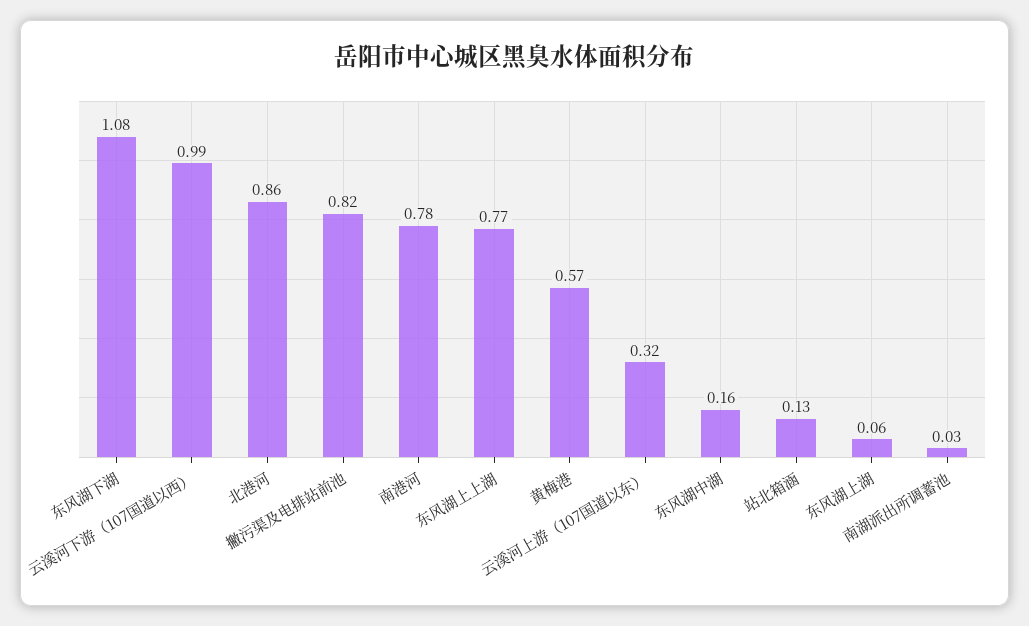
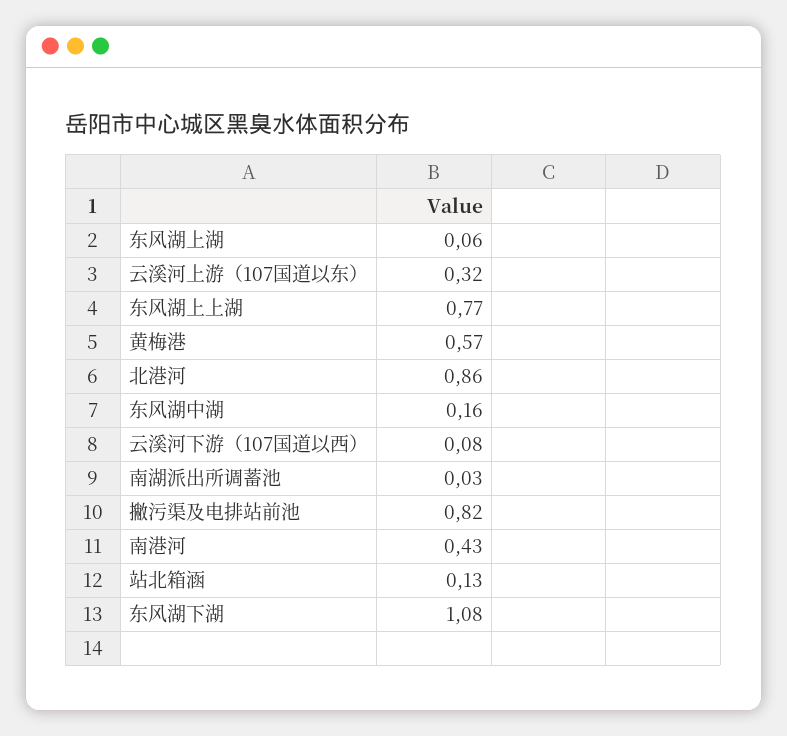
云溪河下游（107国道以西）: 0.99 -> 0.08
南港河: 0.78 -> 0.43

